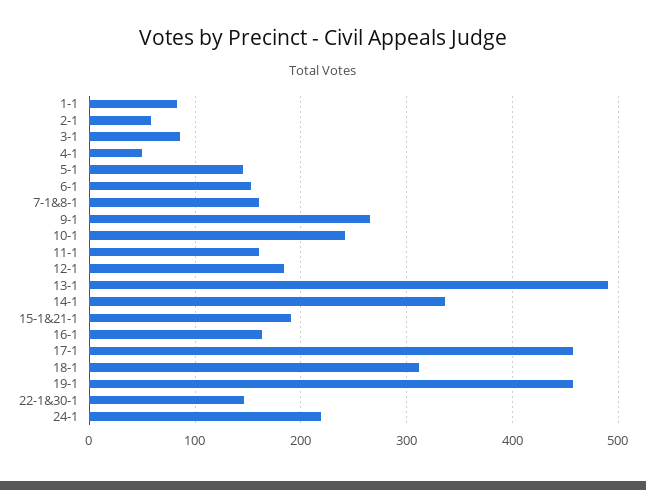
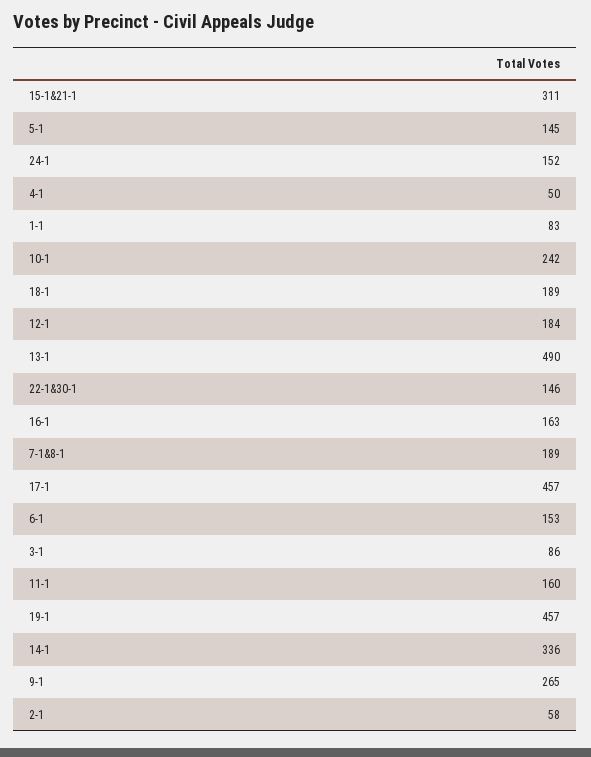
7-1&8-1: 160 -> 189
15-1&21-1: 190 -> 311
18-1: 310 -> 189
24-1: 220 -> 152

